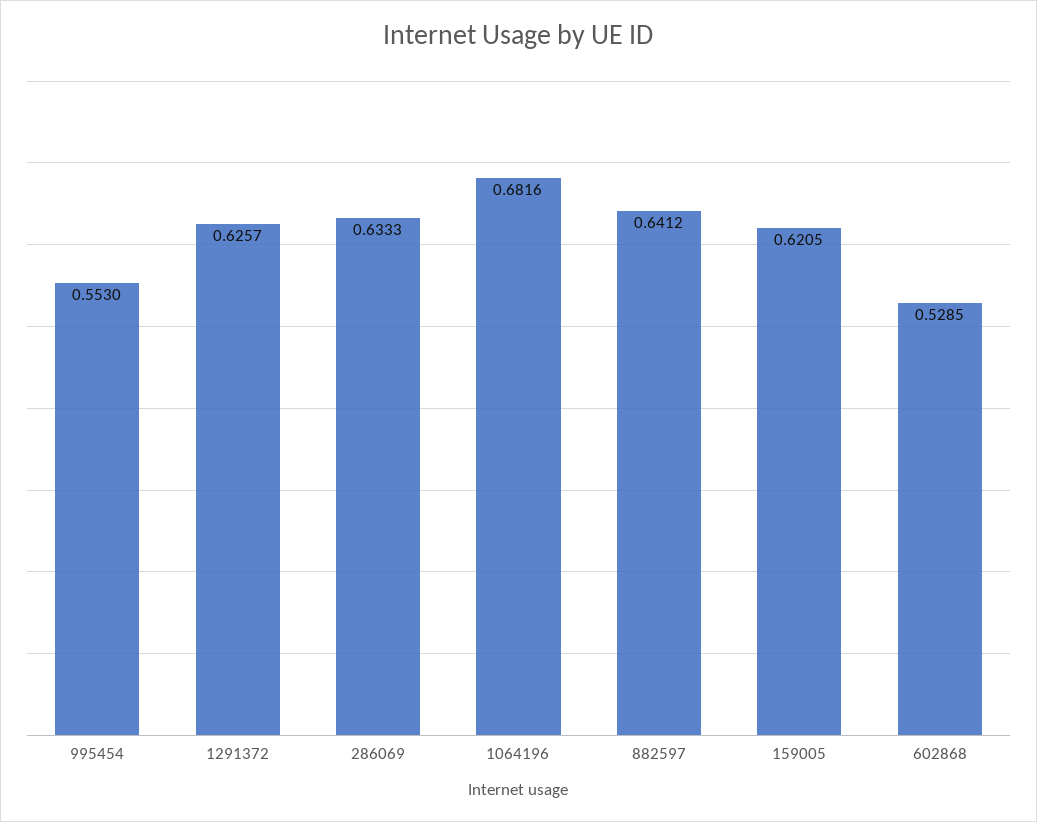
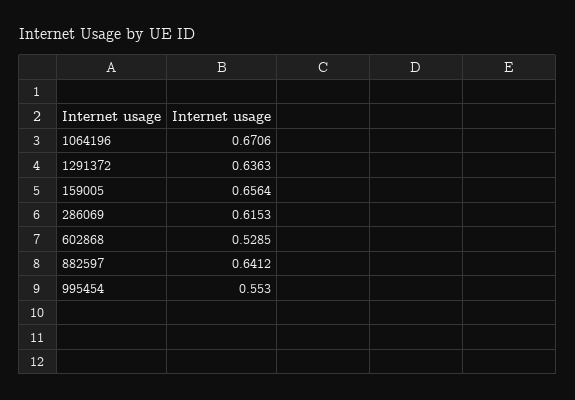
1291372: 0.6257 -> 0.6363
286069: 0.6333 -> 0.6153
1064196: 0.6816 -> 0.6706
159005: 0.6205 -> 0.6564

